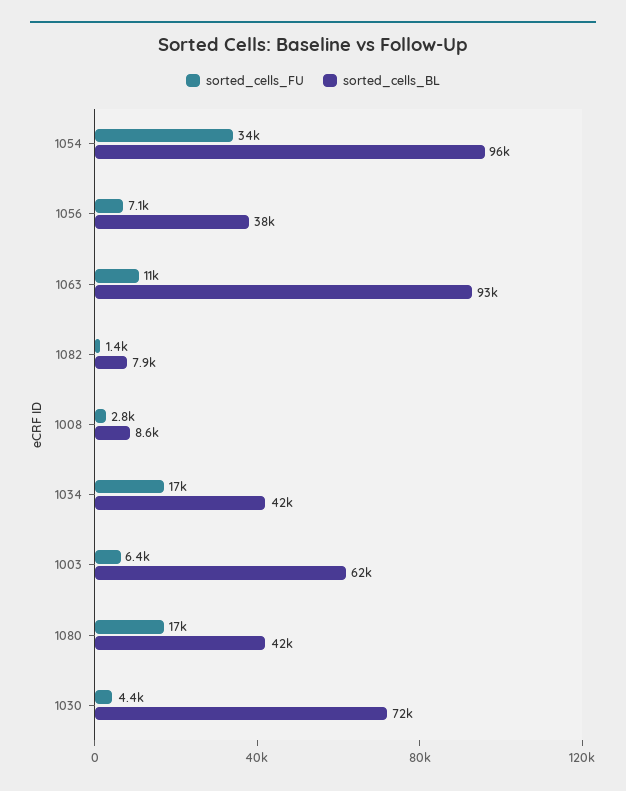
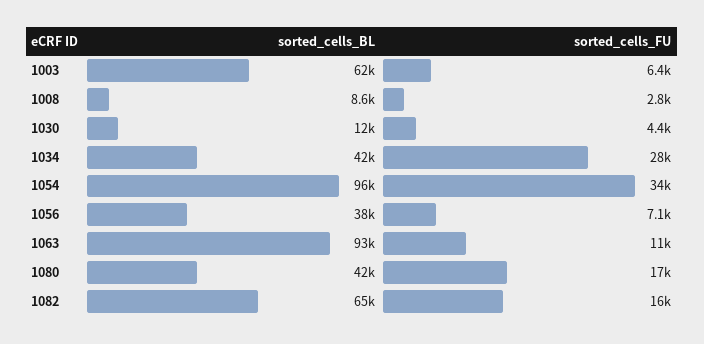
sorted_cells_FU, 1082: 1400 -> 16000
sorted_cells_BL, 1082: 7900 -> 65000
sorted_cells_FU, 1034: 17000 -> 28000
sorted_cells_BL, 1030: 72000 -> 12000

